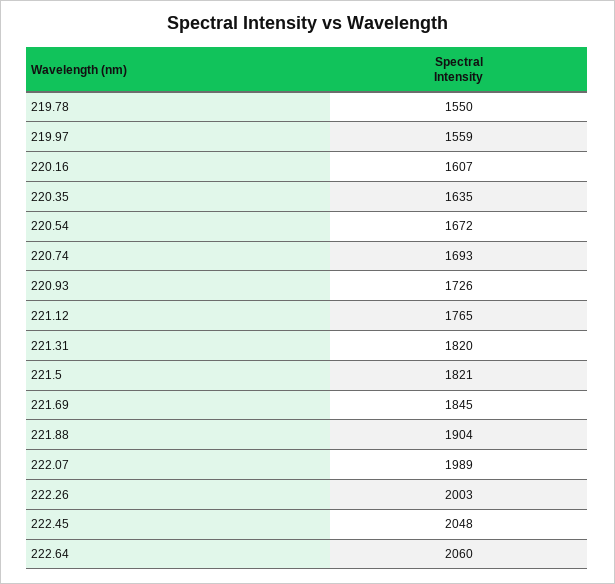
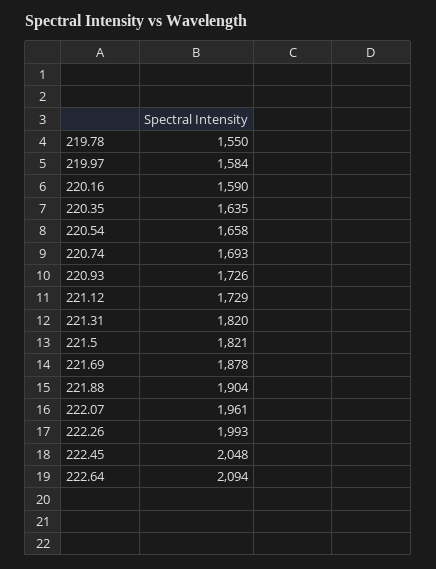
219.97: 1559 -> 1584
220.16: 1607 -> 1590
220.54: 1672 -> 1658
221.12: 1765 -> 1729
221.69: 1845 -> 1878
222.07: 1989 -> 1961
222.26: 2003 -> 1993
222.64: 2060 -> 2094

